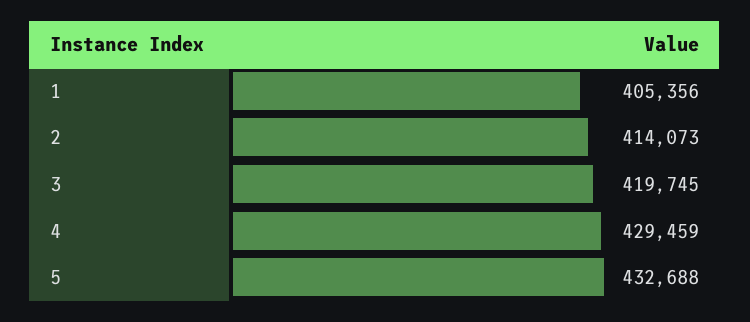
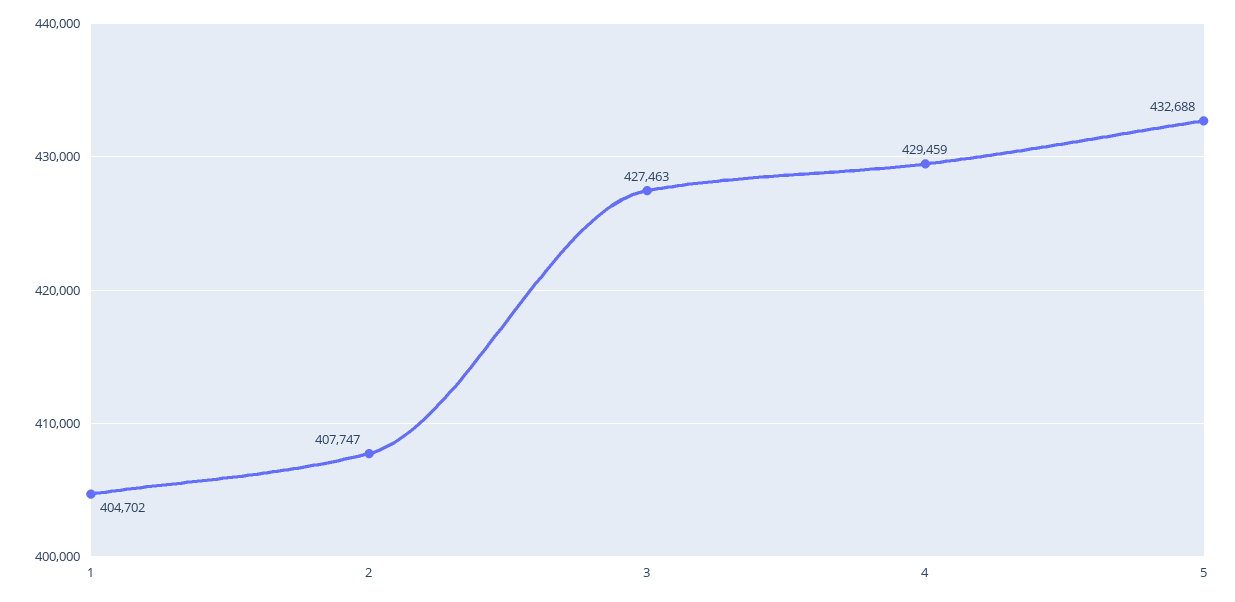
1: 405356 -> 404702
2: 414073 -> 407747
3: 419745 -> 427463

